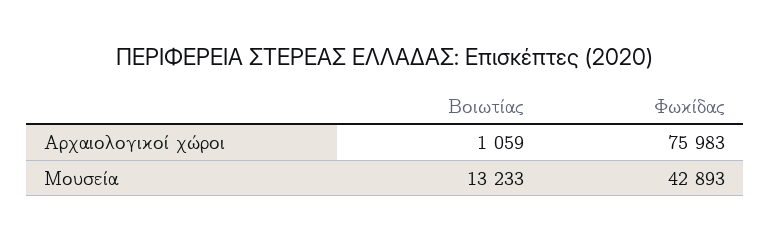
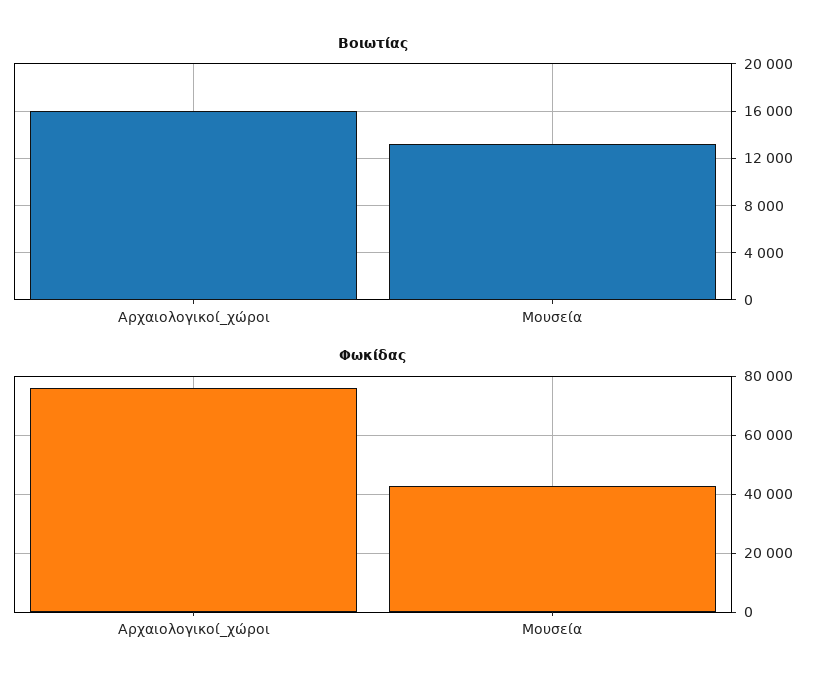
Βοιωτίας, Αρχαιολογικοί χώροι: 1059 -> 16000

